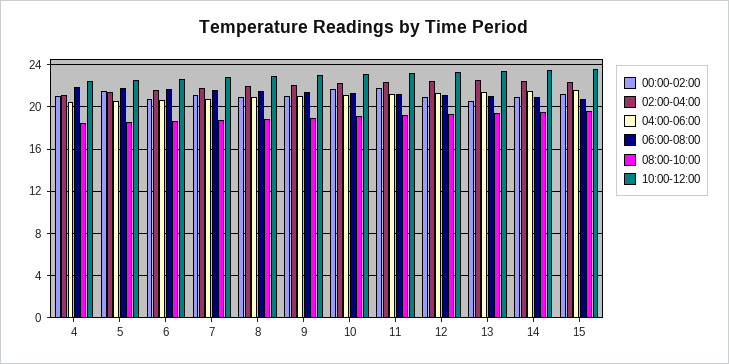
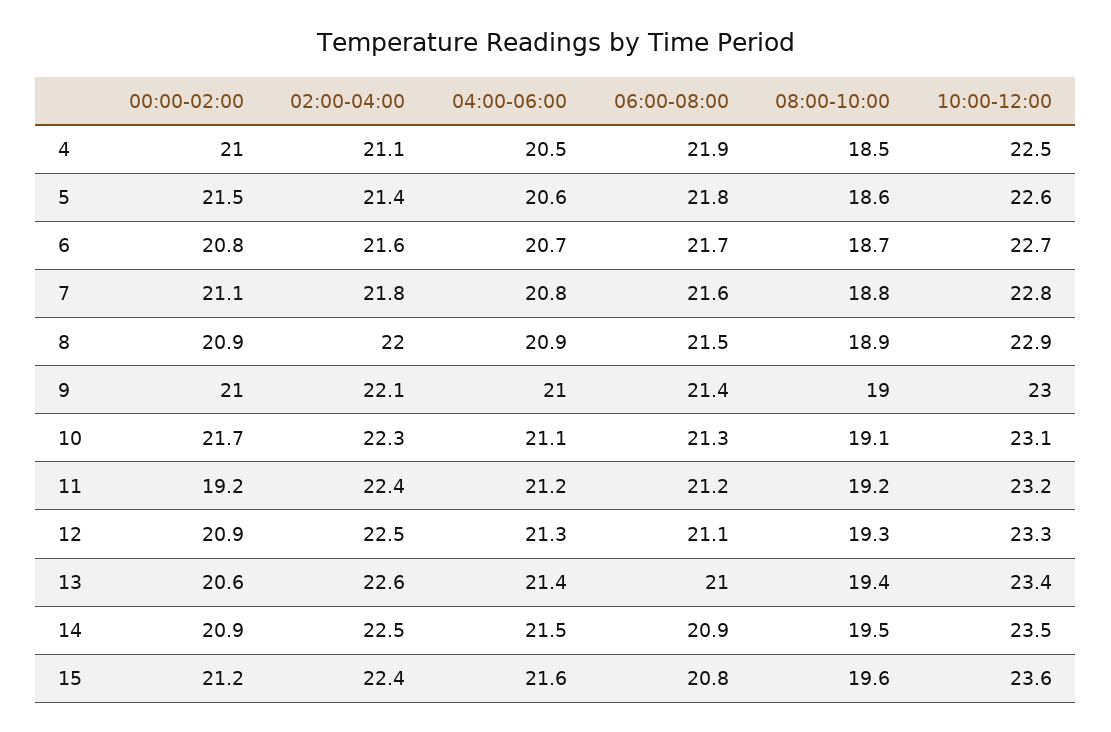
00:00-02:00, 11: 22 -> 19.2

